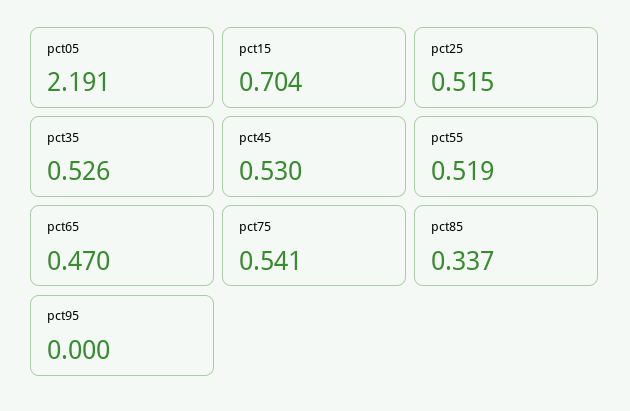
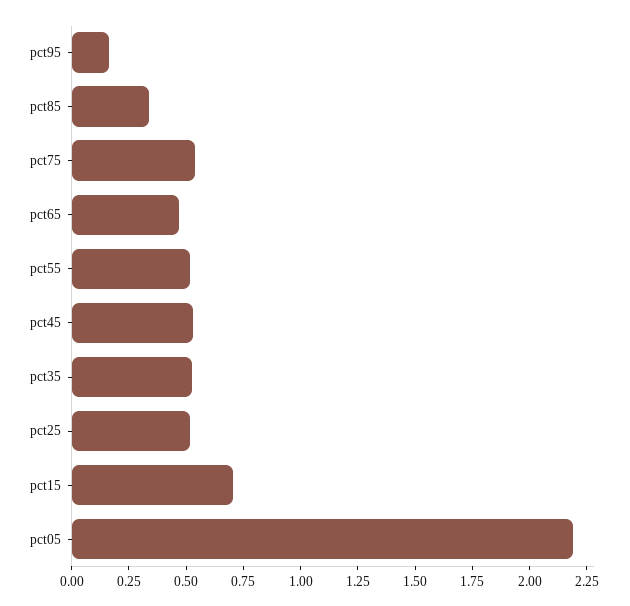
pct95: 0 -> 0.15

